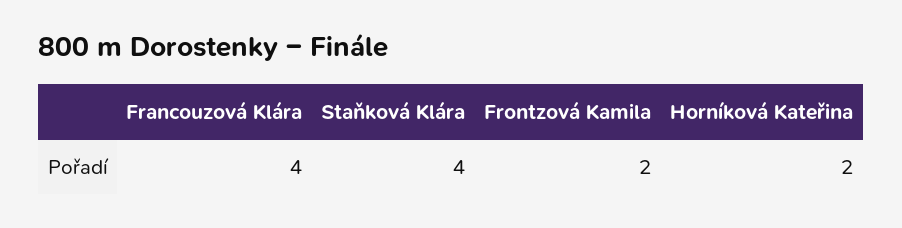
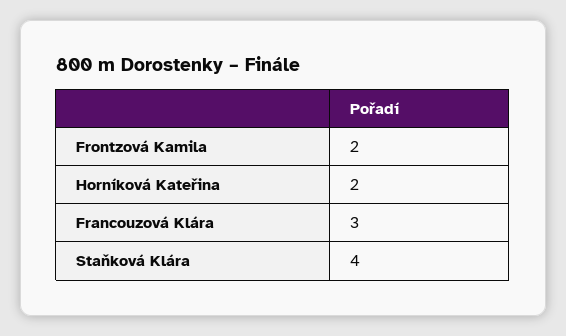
Francouzová Klára: 4 -> 3

